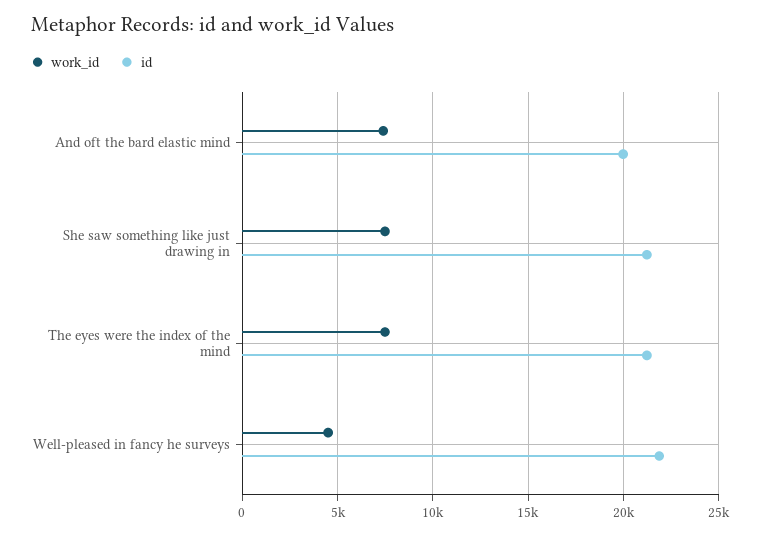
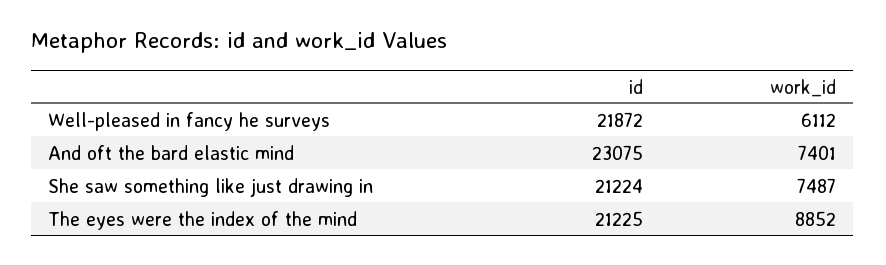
id, And oft the bard elastic mind: 20000 -> 23075
work_id, The eyes were the index of the mind: 7500 -> 8852
work_id, Well-pleased in fancy he surveys: 4500 -> 6112

